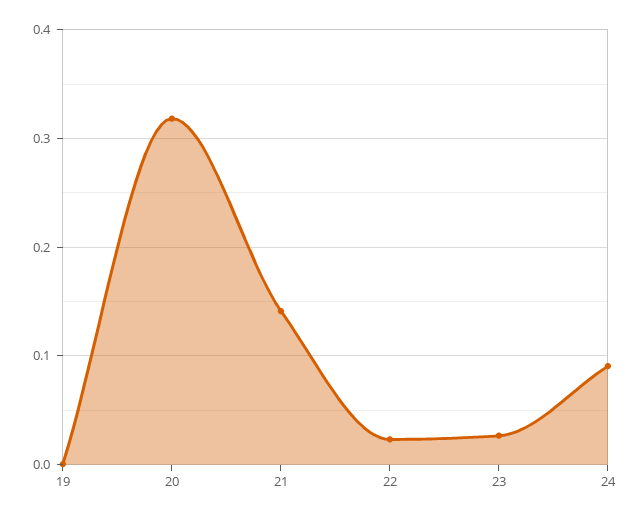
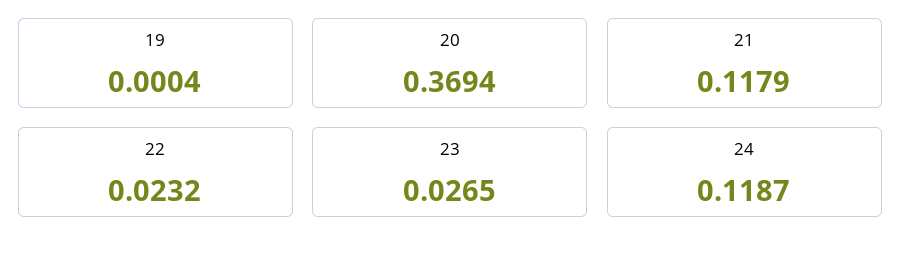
20: 0.32 -> 0.3694
21: 0.14 -> 0.1179
24: 0.09 -> 0.1187

